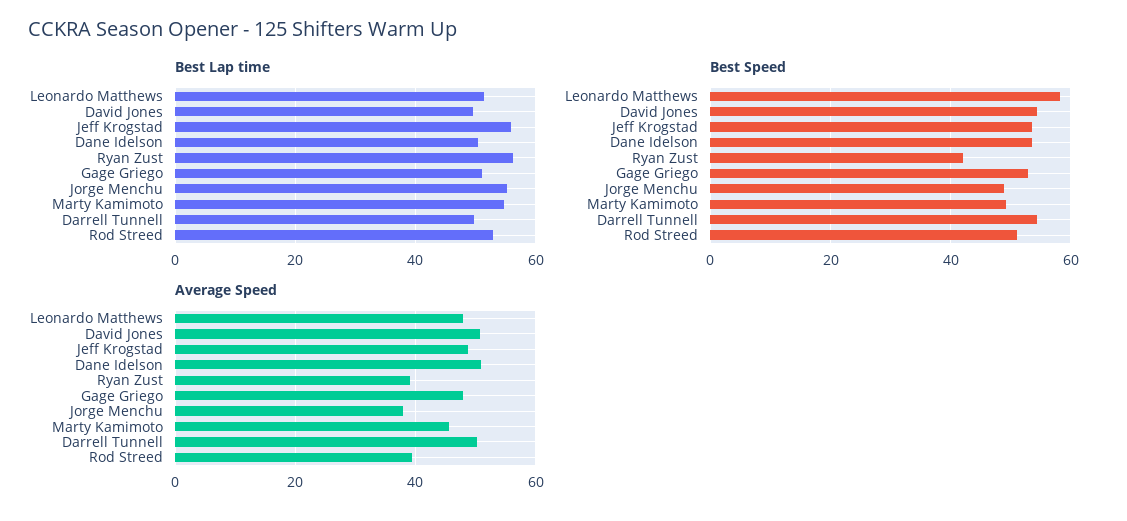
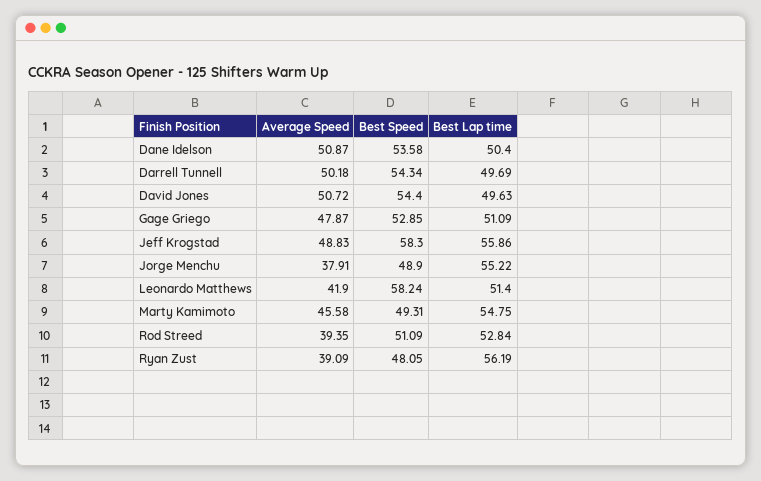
Best Speed, Jeff Krogstad: 54 -> 58.3
Best Speed, Ryan Zust: 42 -> 48.05
Average Speed, Leonardo Matthews: 48 -> 41.9

